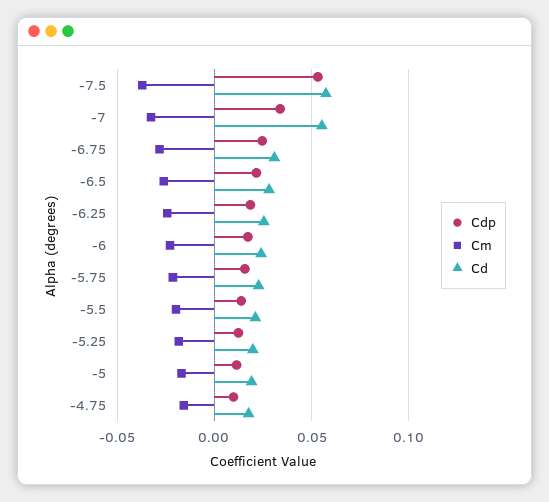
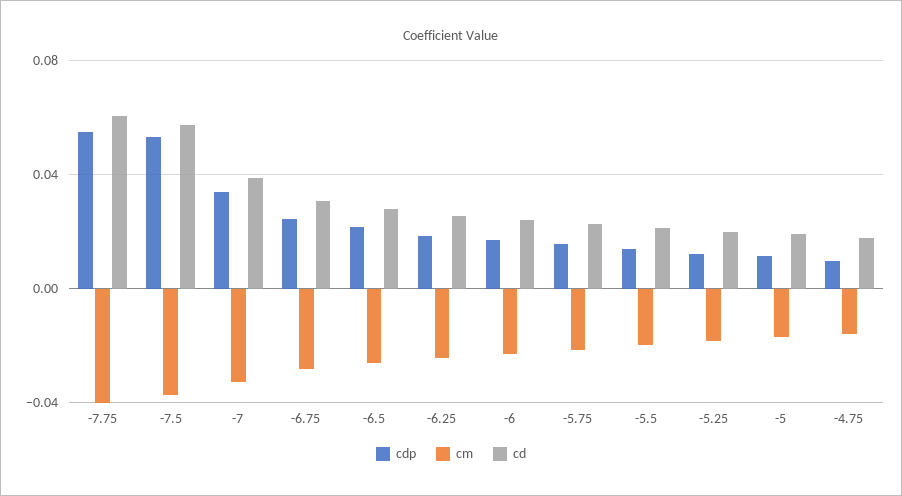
Cd, -7: 0.055 -> 0.04
Cdp, -7.75: none -> 0.055
Cm, -7.75: none -> -0.04
Cd, -7.75: none -> 0.06

